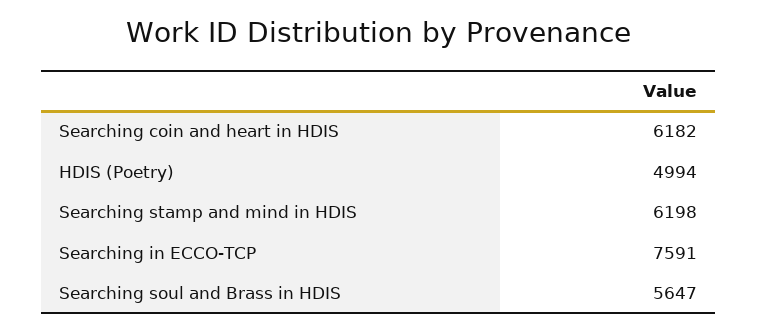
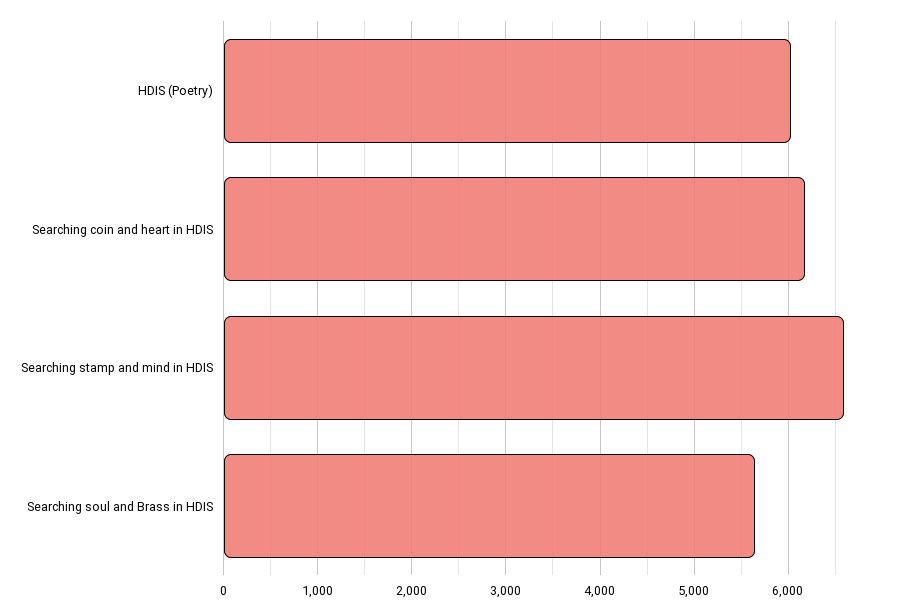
HDIS (Poetry): 4994 -> 6000
Searching stamp and mind in HDIS: 6198 -> 6600
Searching in ECCO-TCP: 7591 -> none

